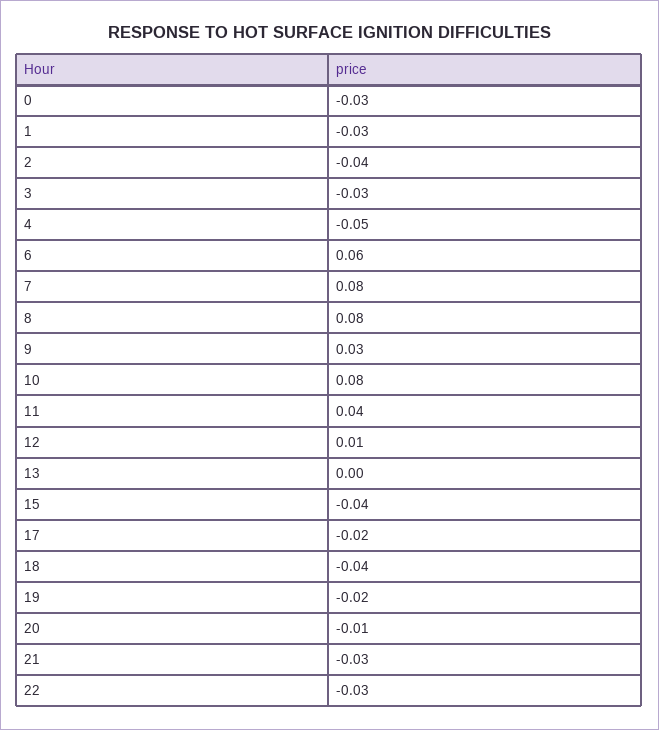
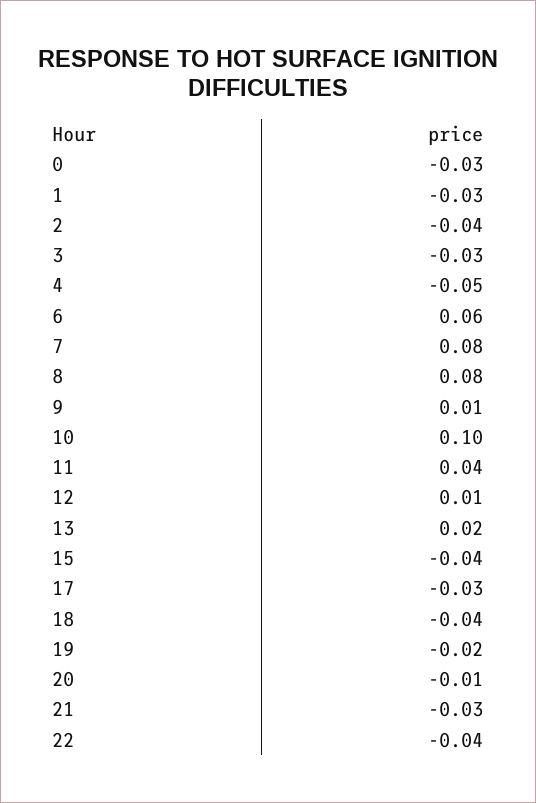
9: 0.03 -> 0.01
10: 0.08 -> 0.1
13: 0 -> 0.02
17: -0.02 -> -0.03
22: -0.03 -> -0.04

